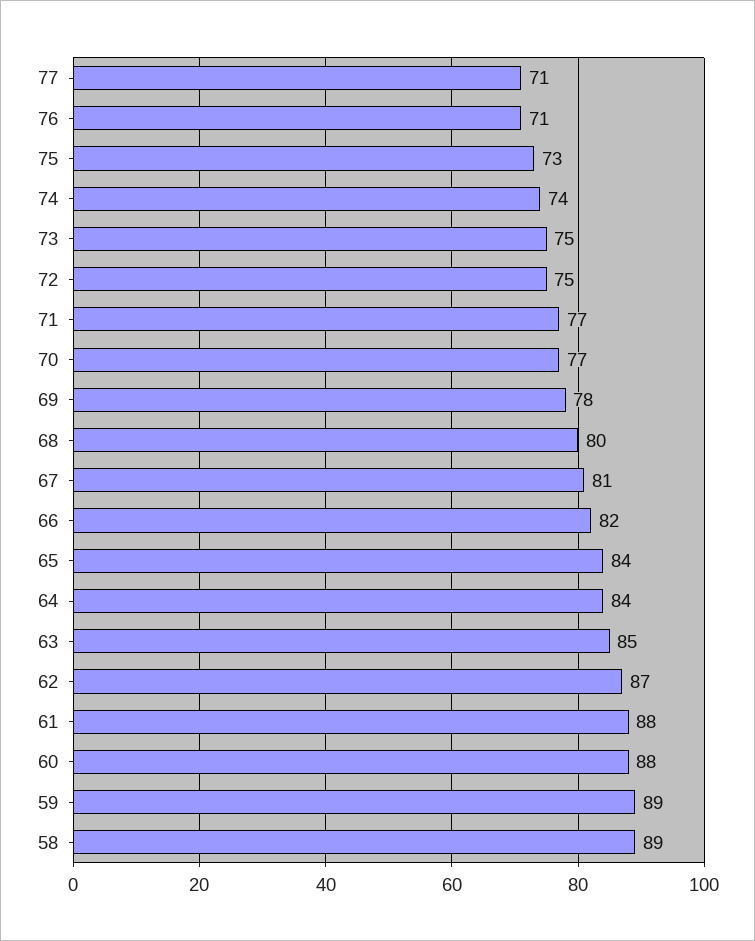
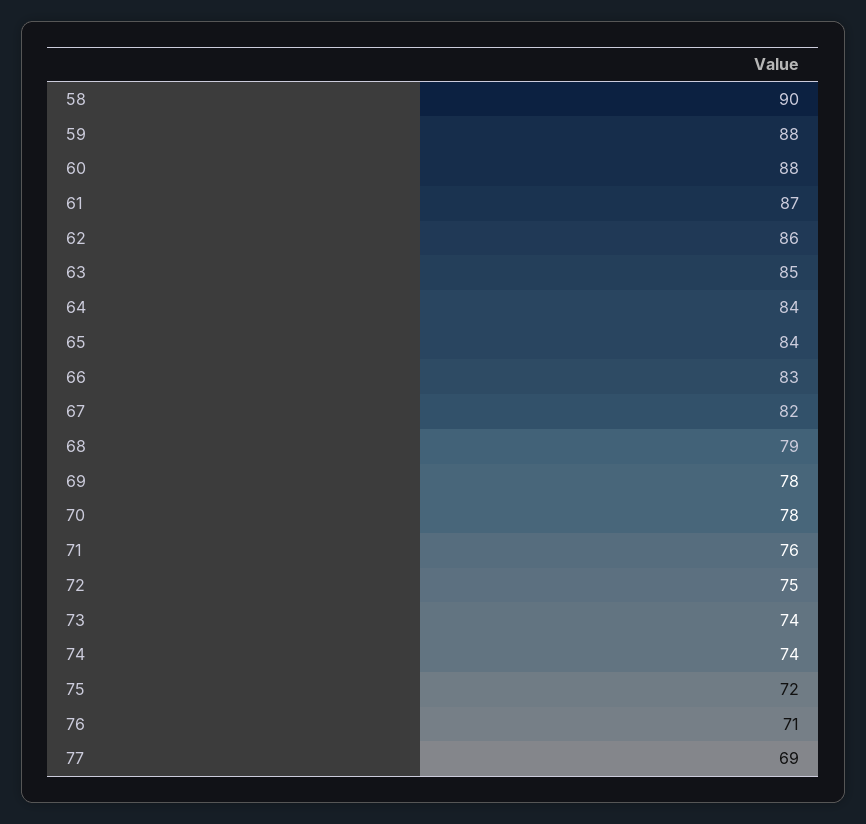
77: 71 -> 69
75: 73 -> 72
73: 75 -> 74
71: 77 -> 76
70: 77 -> 78
68: 80 -> 79
67: 81 -> 82
66: 82 -> 83
62: 87 -> 86
61: 88 -> 87
59: 89 -> 88
58: 89 -> 90

